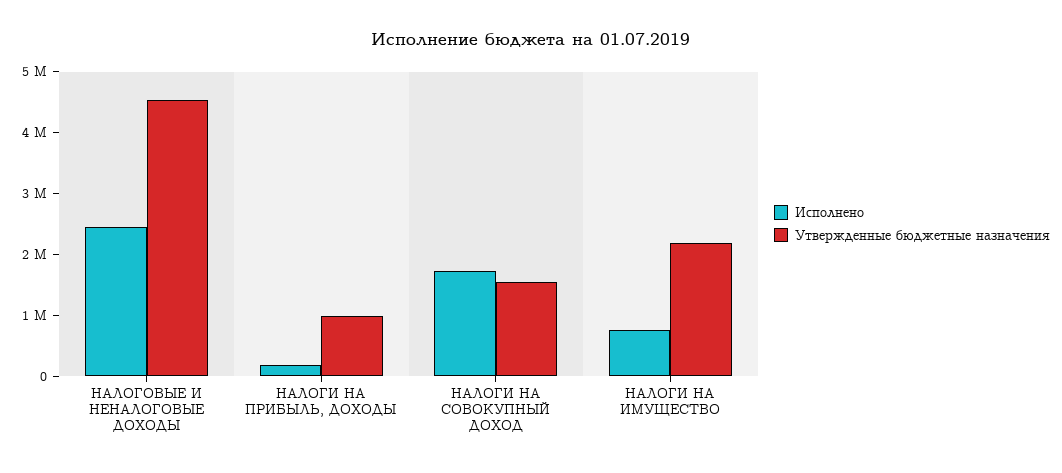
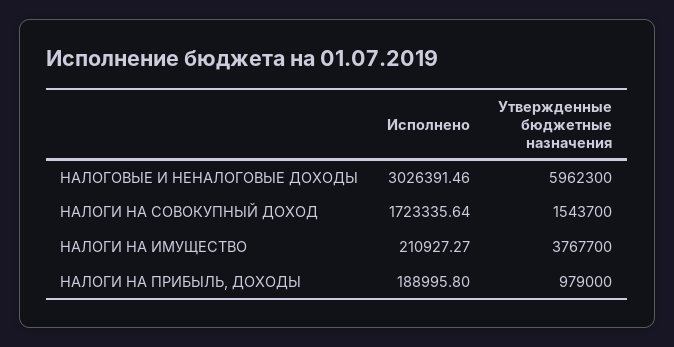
Исполнено, НАЛОГОВЫЕ И НЕНАЛОГОВЫЕ ДОХОДЫ: 2400000 -> 3026391.46
Утвержденные бюджетные назначения, НАЛОГОВЫЕ И НЕНАЛОГОВЫЕ ДОХОДЫ: 4600000 -> 5962300
Исполнено, НАЛОГИ НА ИМУЩЕСТВО: 800000 -> 210927.27
Утвержденные бюджетные назначения, НАЛОГИ НА ИМУЩЕСТВО: 2200000 -> 3767700

